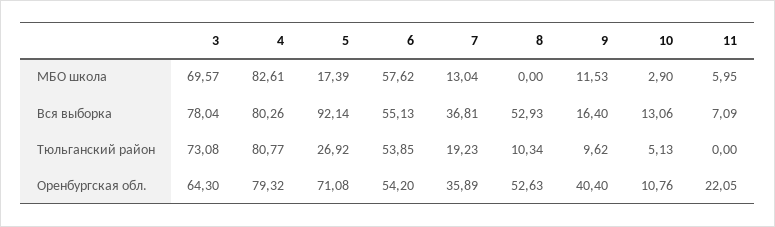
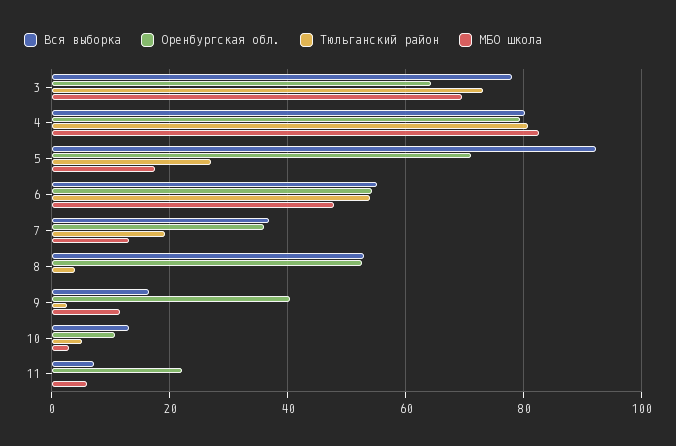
МБО школа, 6: 57.62 -> 48
Тюльганский район, 8: 10.34 -> 4
Тюльганский район, 9: 9.62 -> 2

